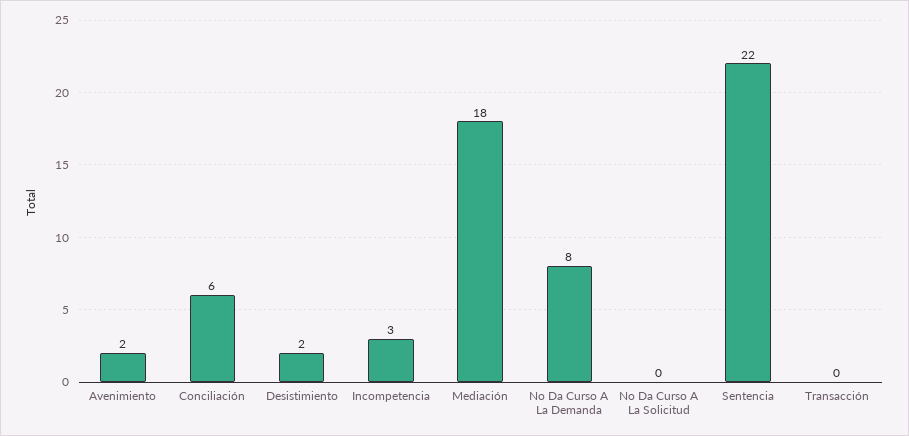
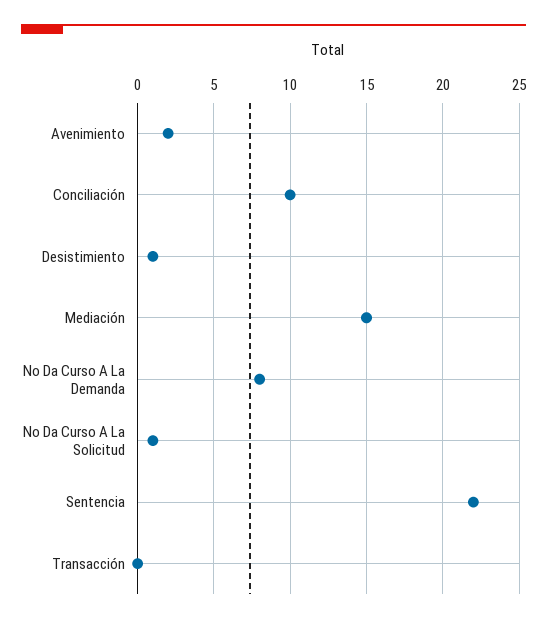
Conciliación: 6 -> 10
Desistimiento: 2 -> 1
Incompetencia: 3 -> none
Mediación: 18 -> 15
No Da Curso A La Solicitud: 0 -> 1

